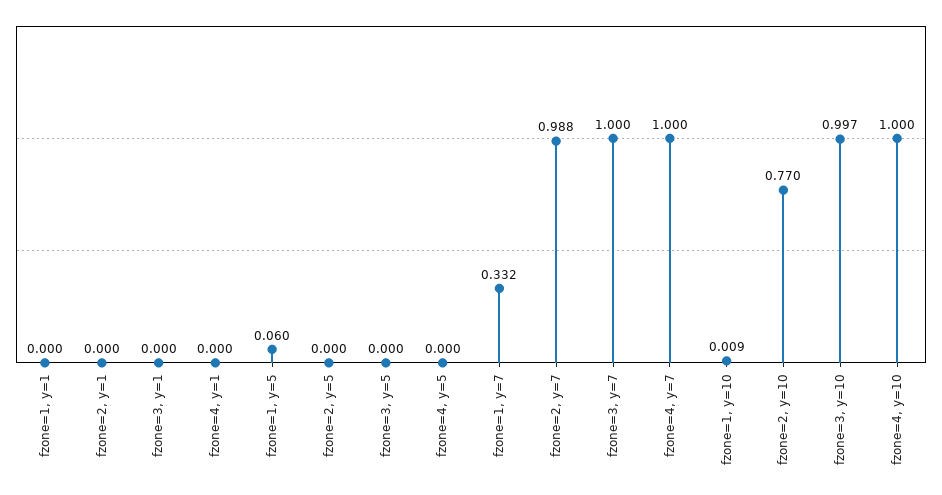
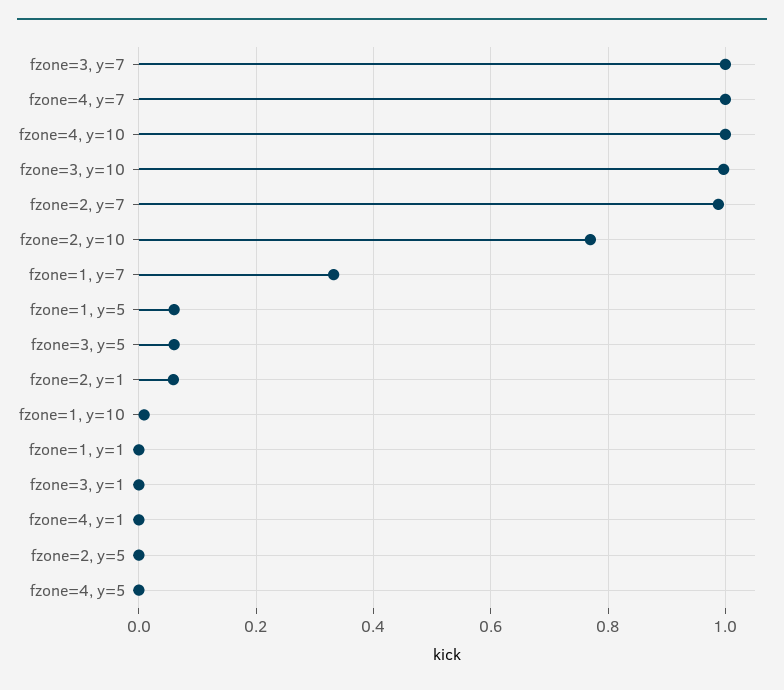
fzone=2, y=1: 0 -> 0.06
fzone=3, y=5: 0 -> 0.06

